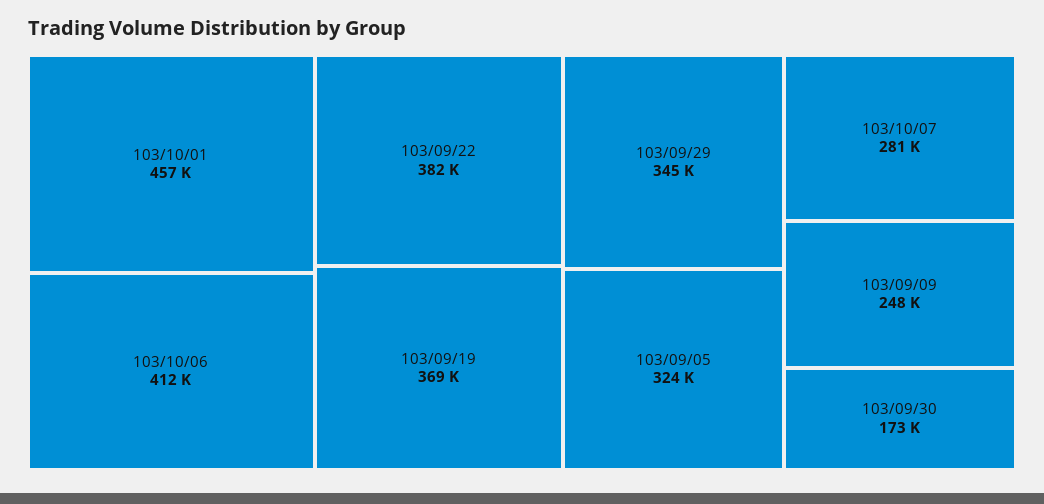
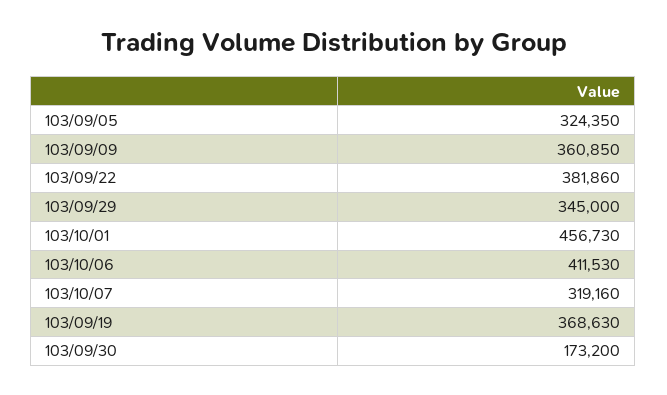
103/10/07: 281000 -> 319160
103/09/09: 248000 -> 360850

